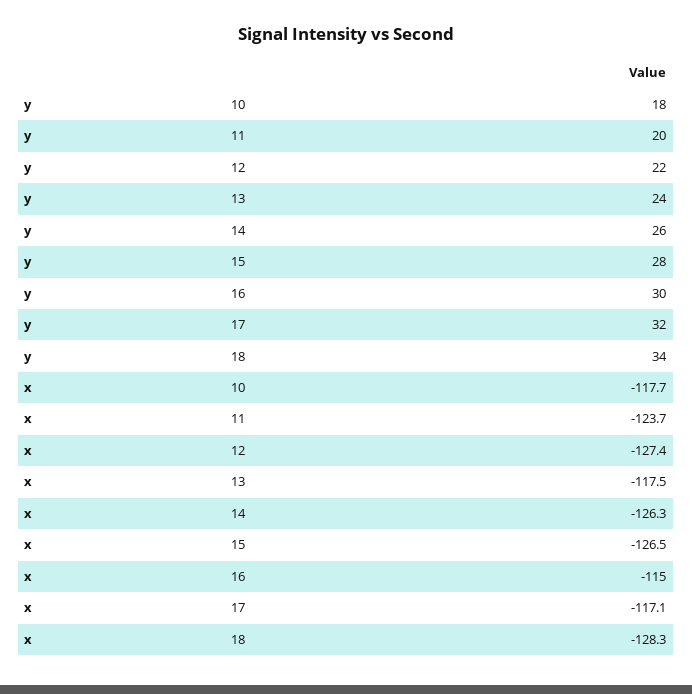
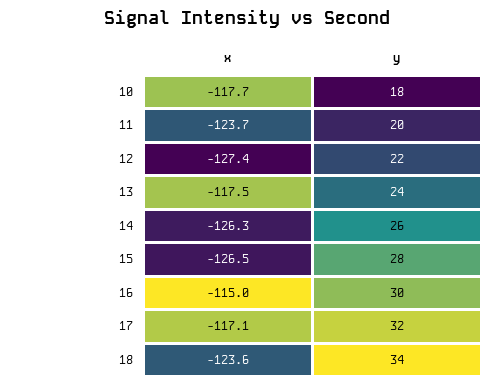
x, 18: -128.3 -> -123.6

